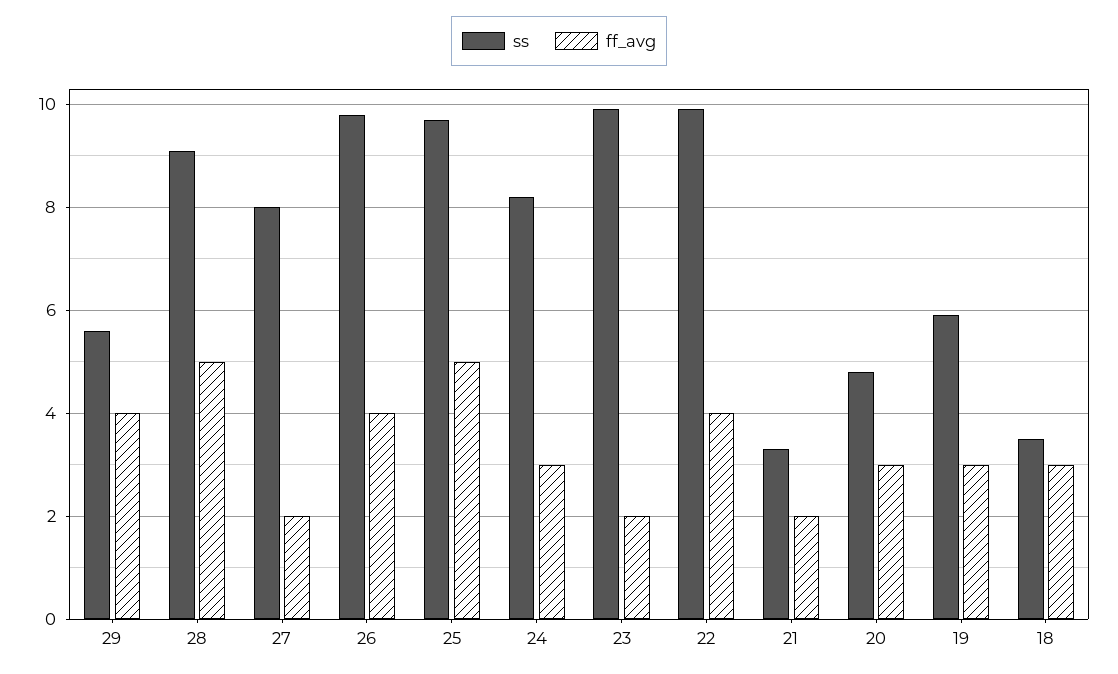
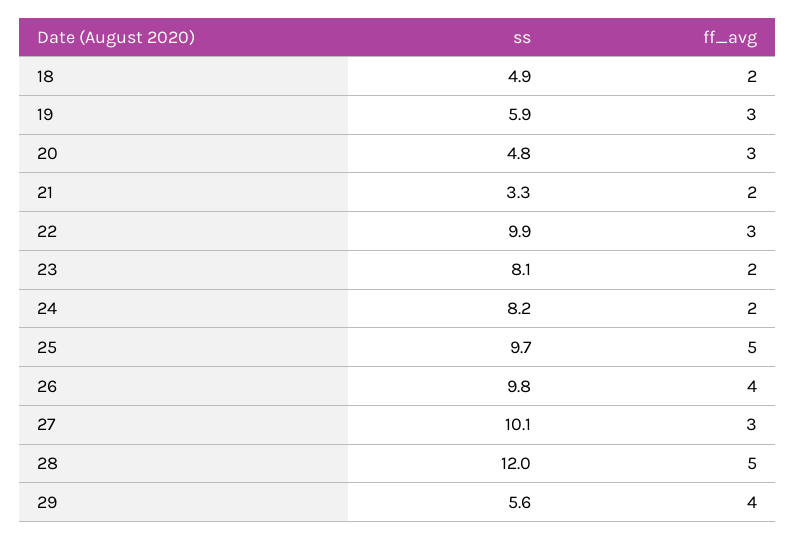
ss, 28: 9 -> 12
ss, 27: 8 -> 10.1
ff_avg, 27: 2 -> 3
ff_avg, 24: 3 -> 2
ss, 23: 10 -> 8.1
ff_avg, 22: 4 -> 3
ss, 18: 3.5 -> 4.9
ff_avg, 18: 3 -> 2

